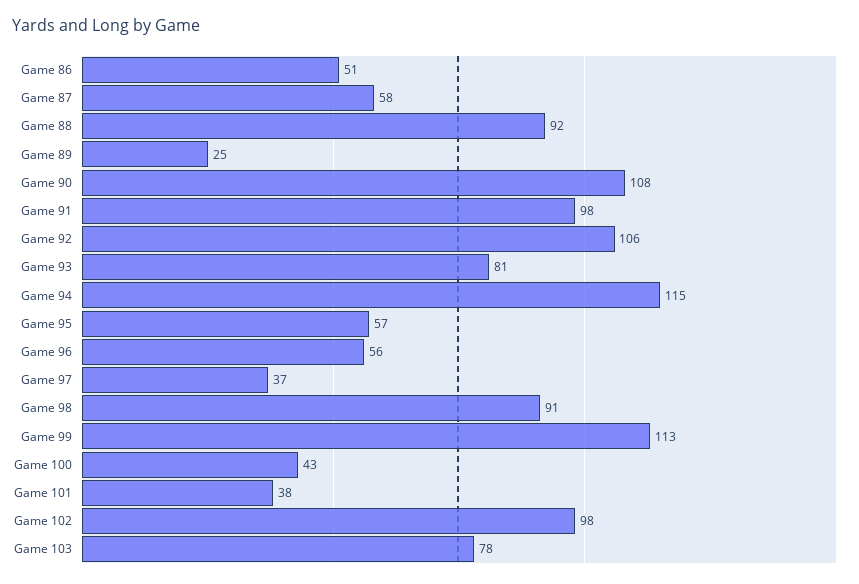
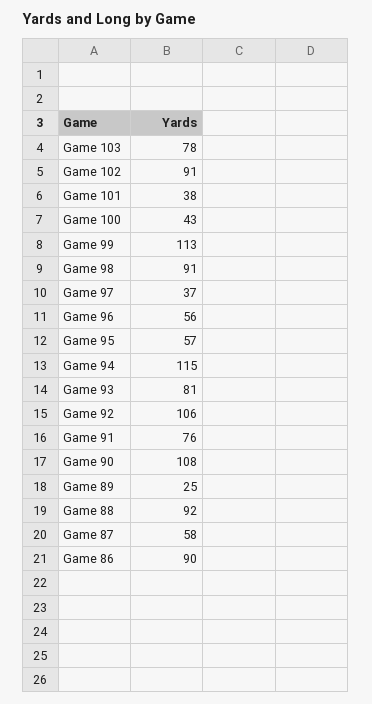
Game 86: 51 -> 90
Game 91: 98 -> 76
Game 102: 98 -> 91

